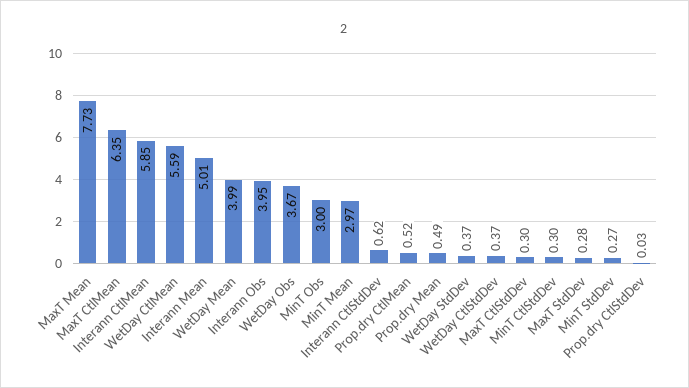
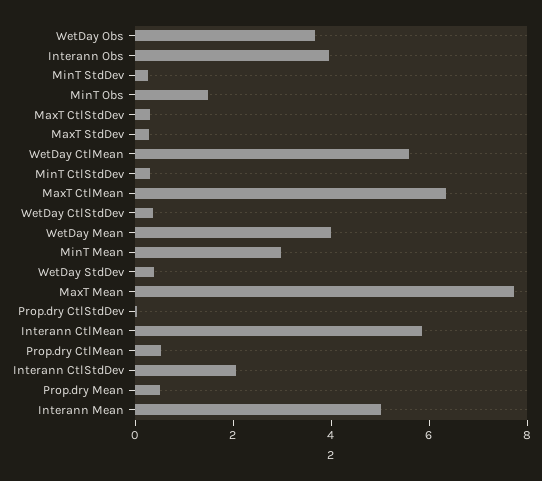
MinT Obs: 3 -> 1.5
Interann CtlStdDev: 0.62 -> 2

